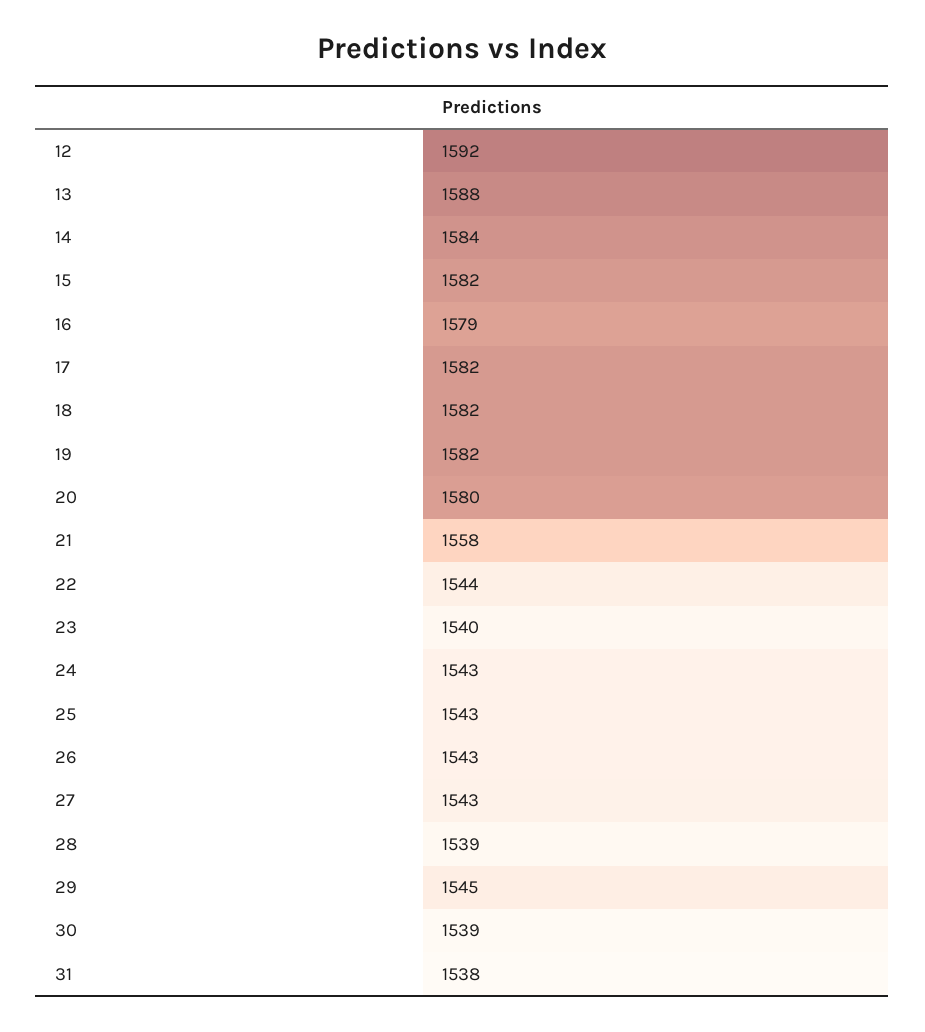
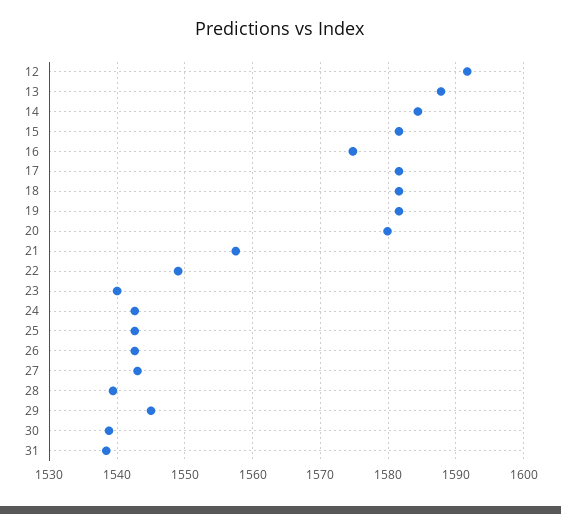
16: 1579 -> 1575
22: 1544 -> 1549

